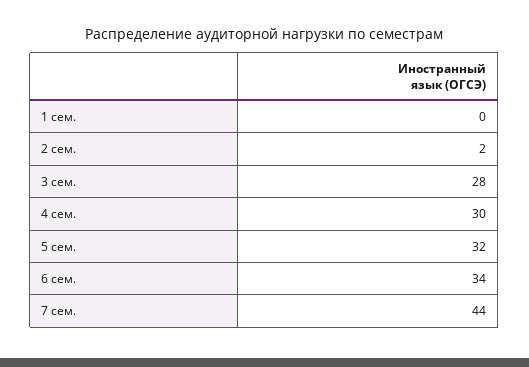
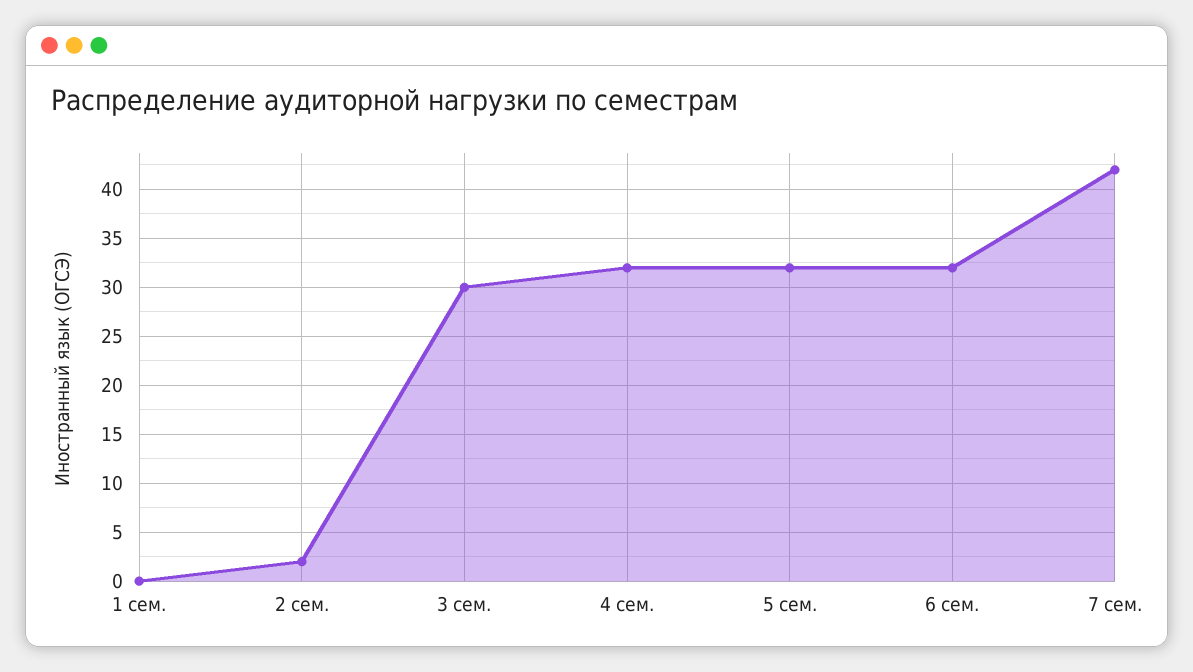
3 сем.: 28 -> 30
4 сем.: 30 -> 32
6 сем.: 34 -> 32
7 сем.: 44 -> 42

